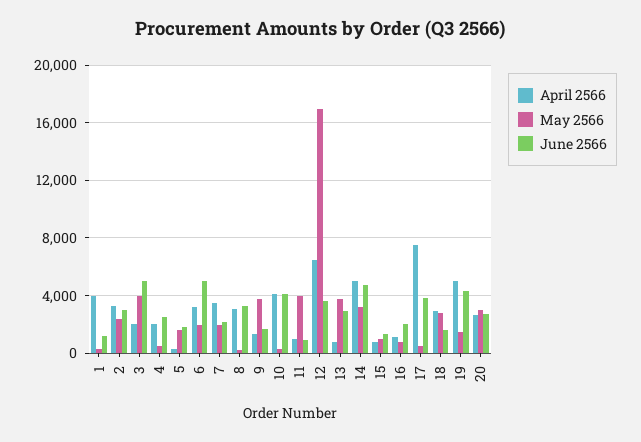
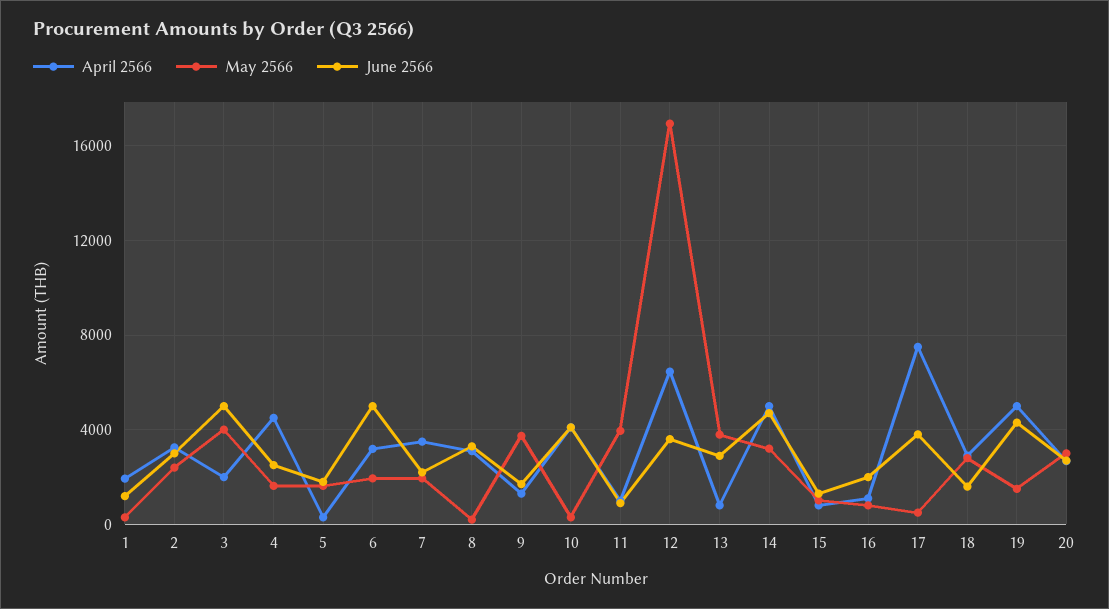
April 2566, 1: 4000 -> 2000
April 2566, 4: 2000 -> 4500
May 2566, 4: 500 -> 1500

